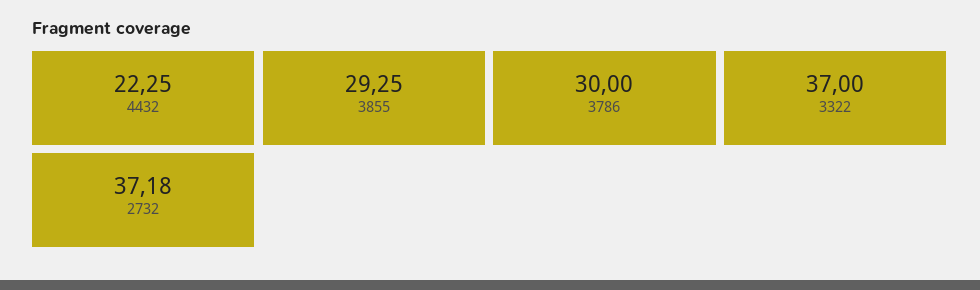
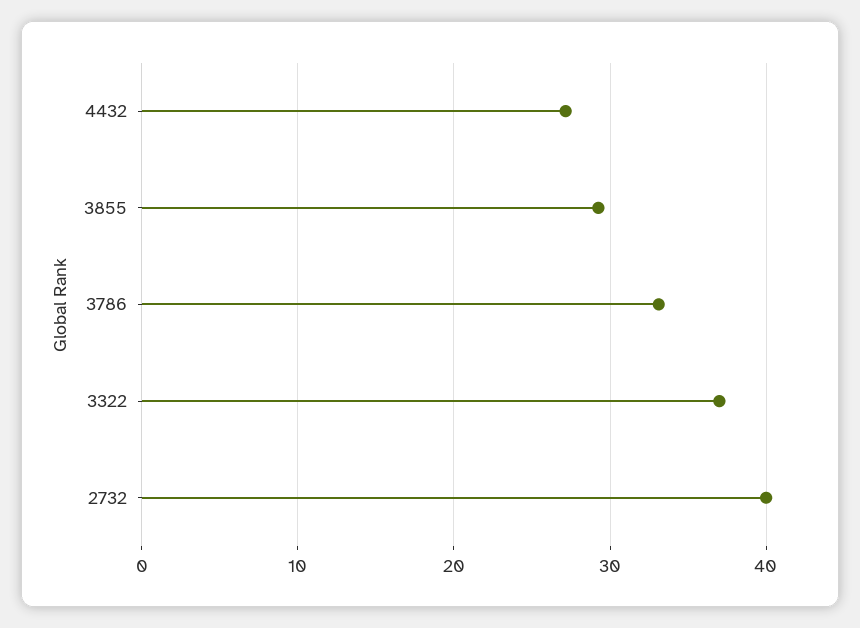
4432: 22.25 -> 27
3786: 30 -> 33
2732: 37.18 -> 40

